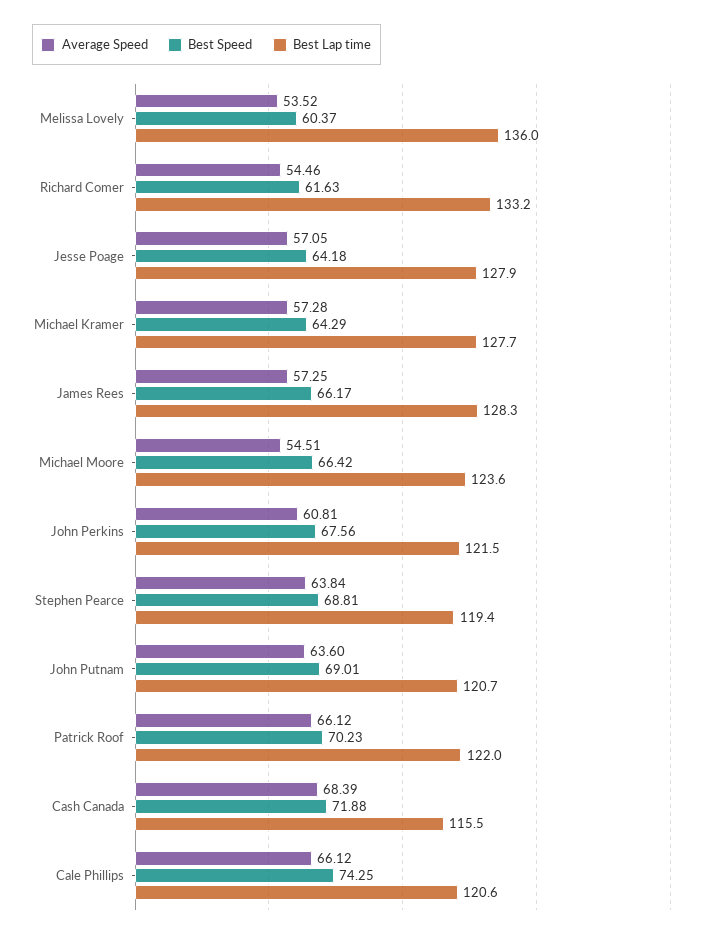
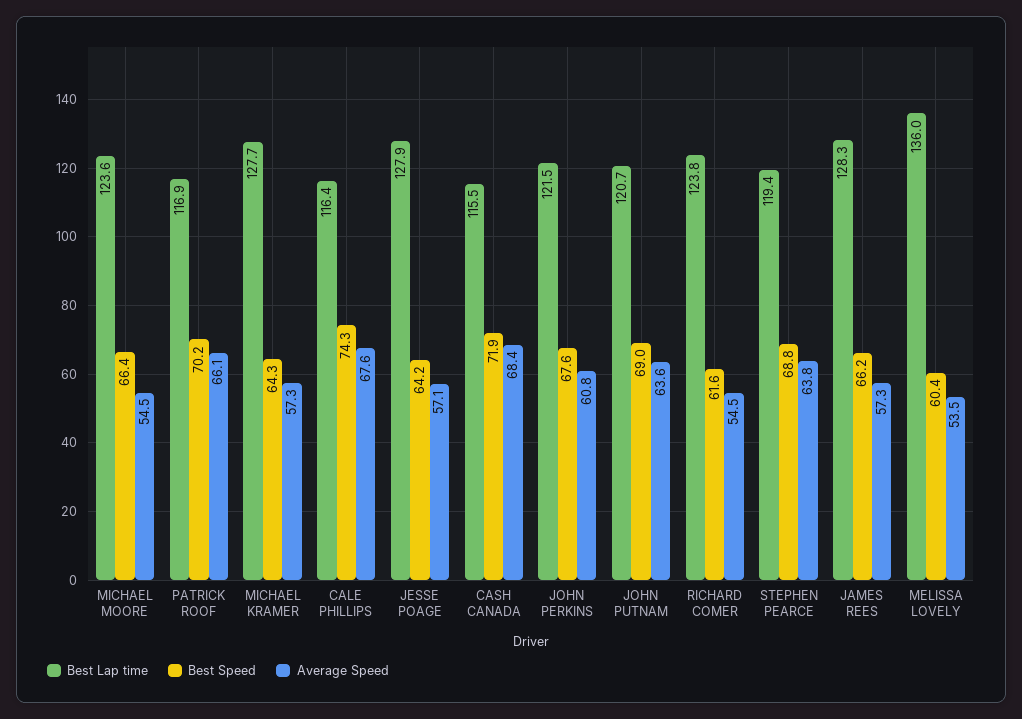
Best Lap time, Richard Comer: 133.2 -> 123.8
Best Lap time, Patrick Roof: 122 -> 116.9
Average Speed, Cale Phillips: 66.12 -> 67.6
Best Lap time, Cale Phillips: 120.6 -> 116.4

